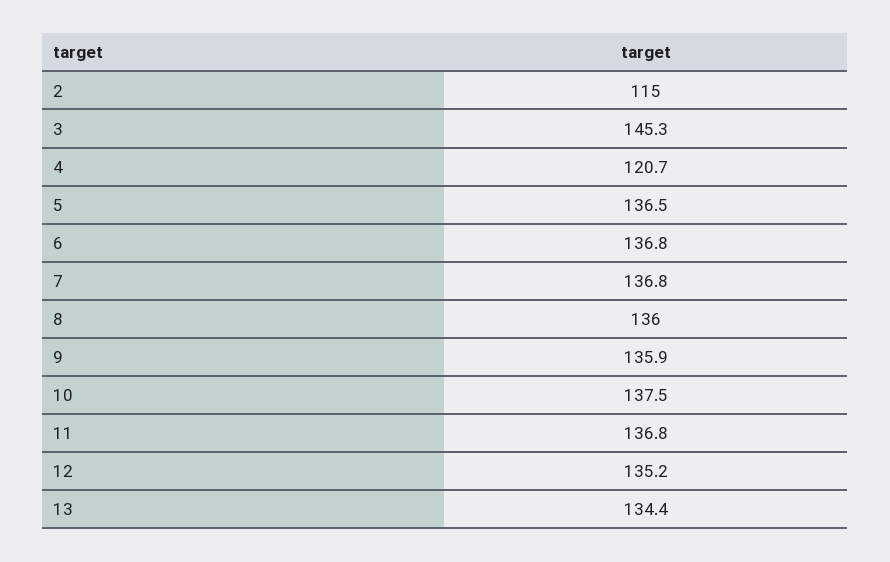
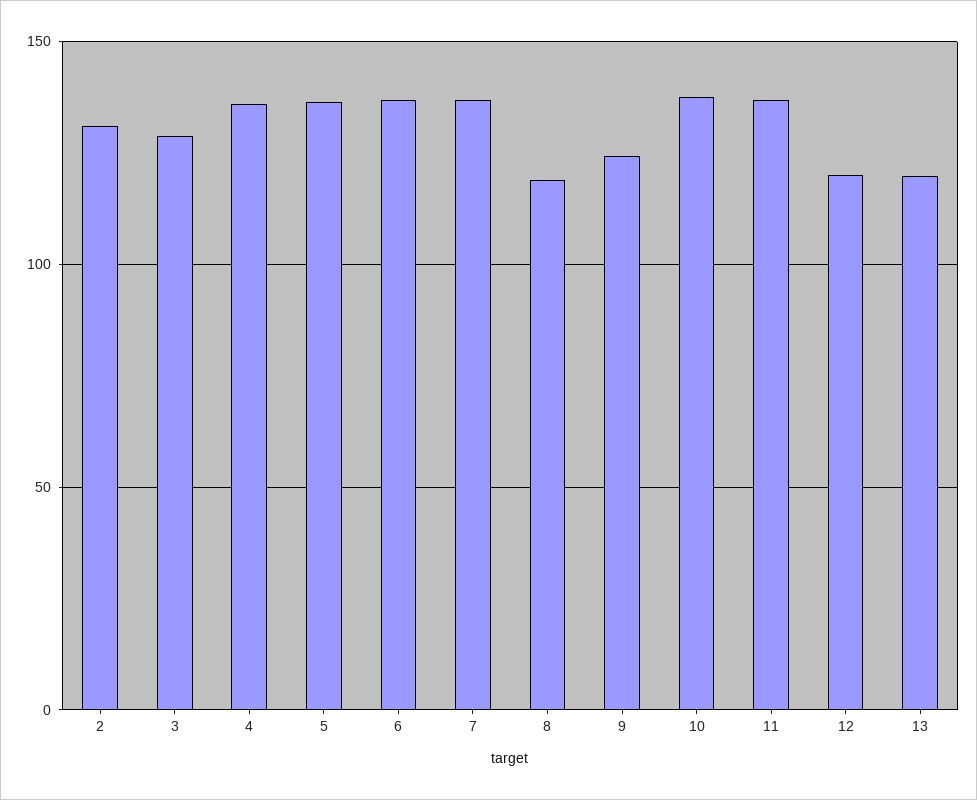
2: 115 -> 130
3: 145.3 -> 130
4: 120.7 -> 135
8: 136 -> 120
9: 135.9 -> 125
12: 135.2 -> 120
13: 134.4 -> 120

